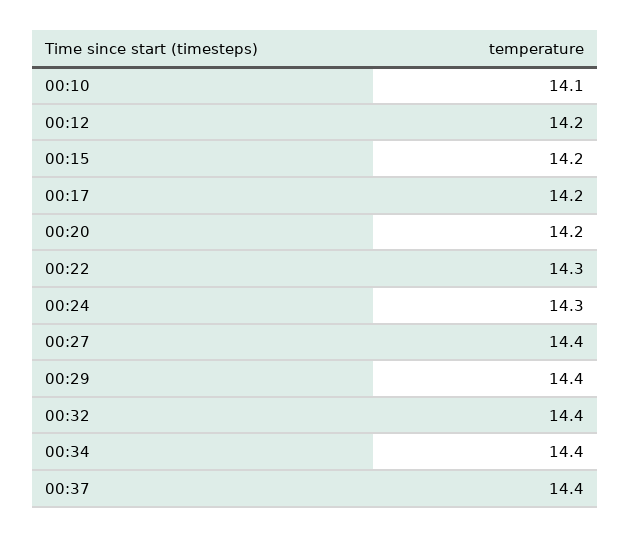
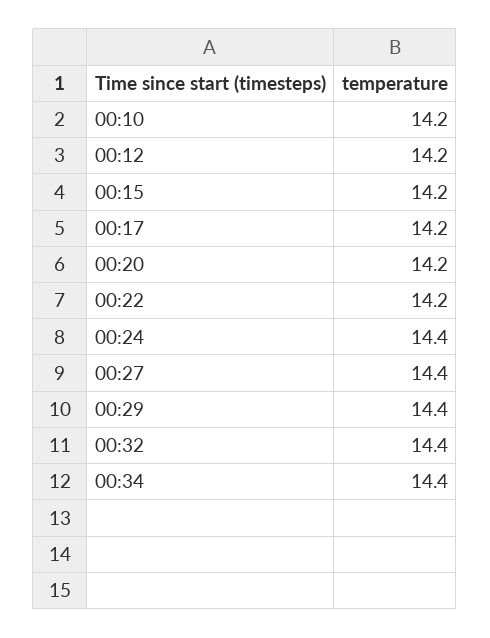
00:10: 14.1 -> 14.2
00:22: 14.3 -> 14.2
00:24: 14.3 -> 14.4
00:37: 14.4 -> none

